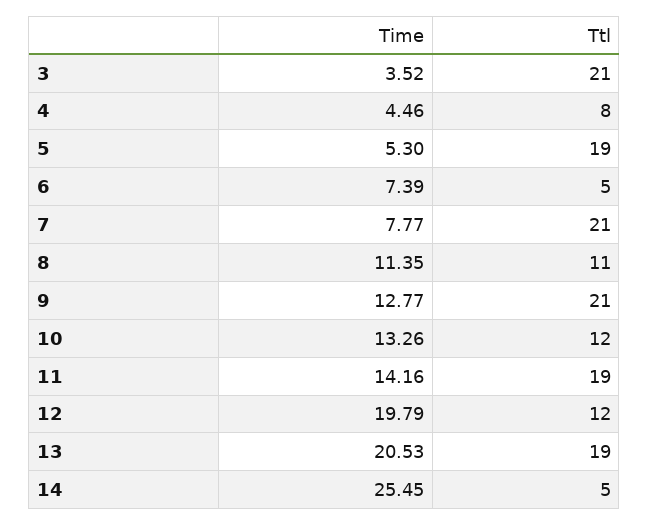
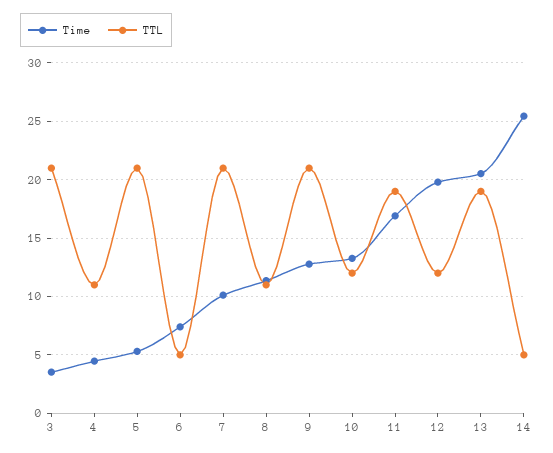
Ttl, 4: 8 -> 11
Ttl, 5: 19 -> 21
Time, 7: 7.77 -> 10
Time, 11: 14.16 -> 17

